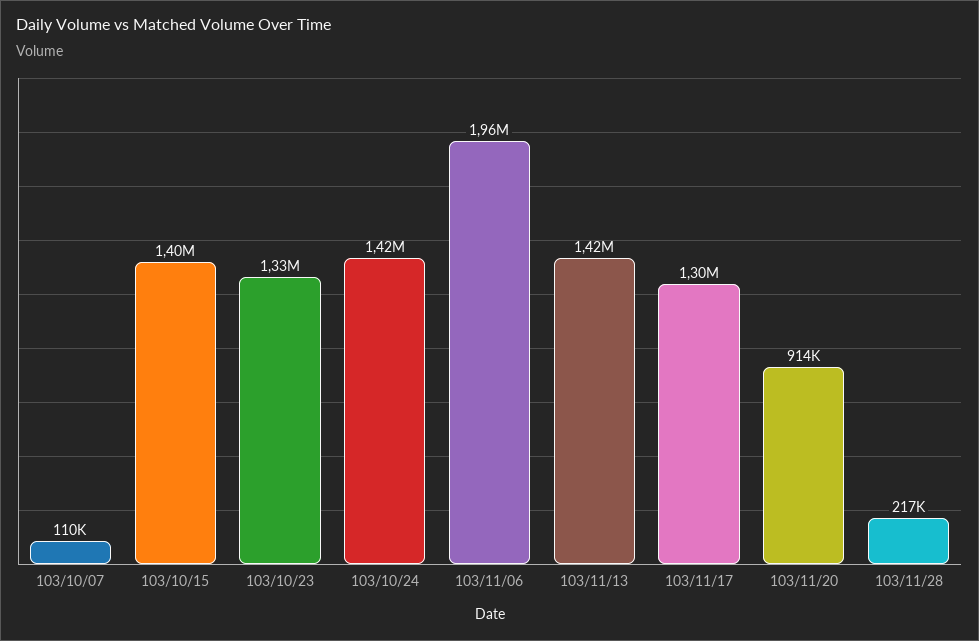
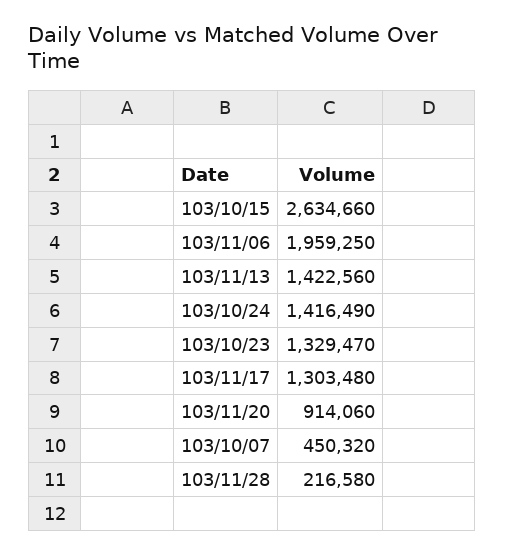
103/10/07: 110000 -> 450320
103/10/15: 1400000 -> 2634660

